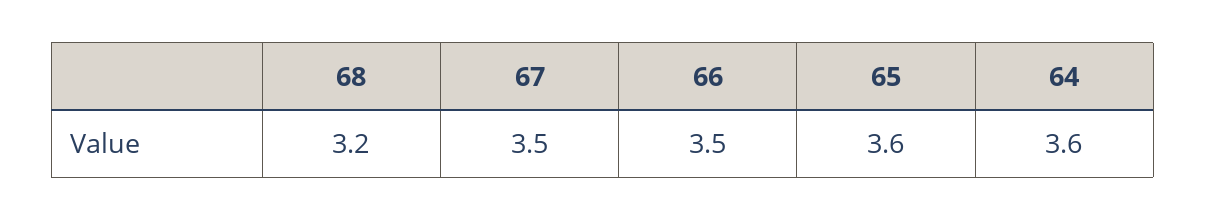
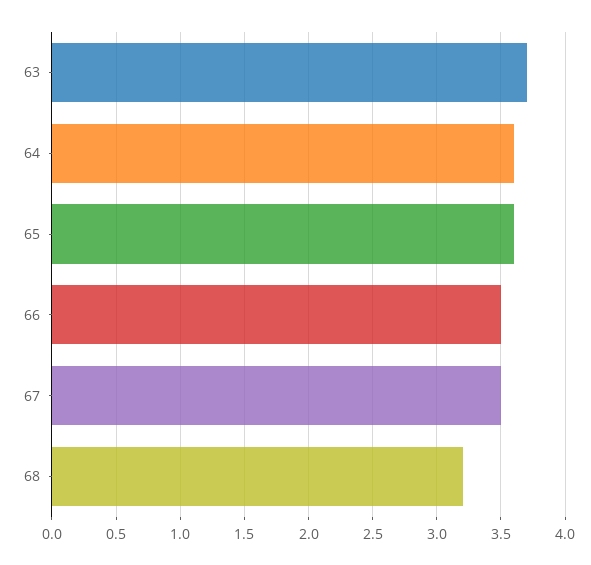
63: none -> 3.7

